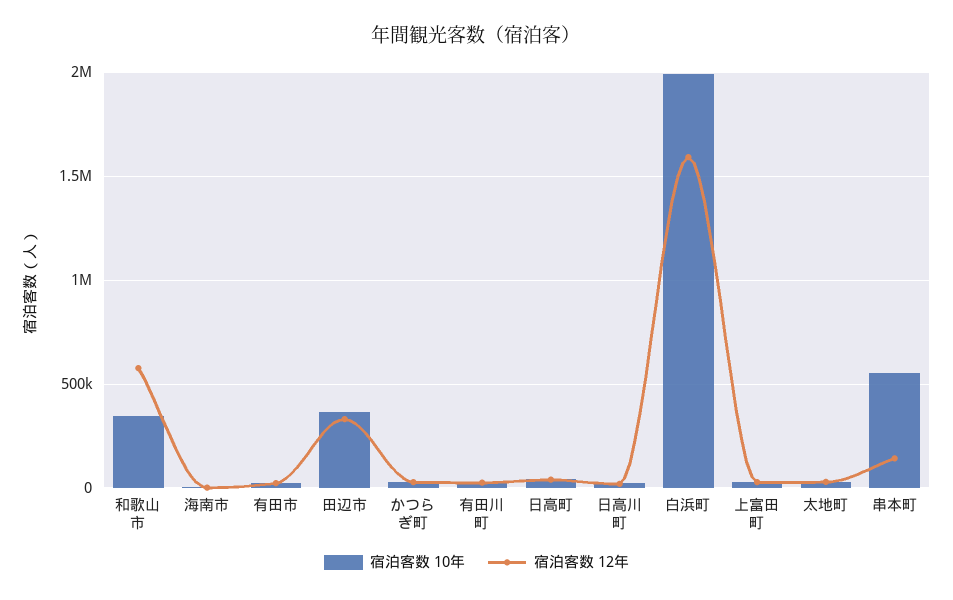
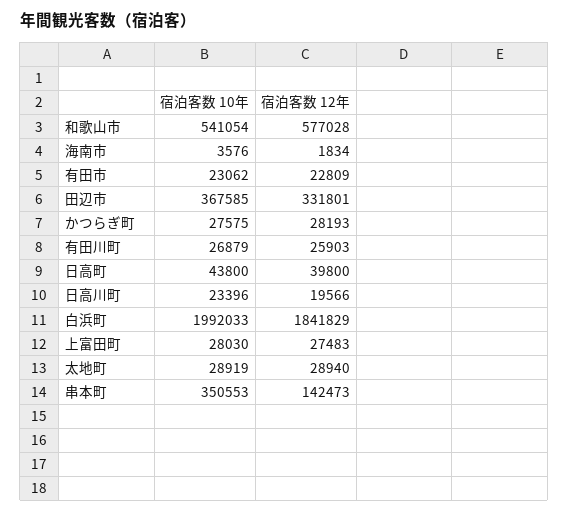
宿泊客数 10年, 和歌山市: 350000 -> 541054
宿泊客数 12年, 白浜町: 1600000 -> 1841829
宿泊客数 10年, 串本町: 550000 -> 350553

